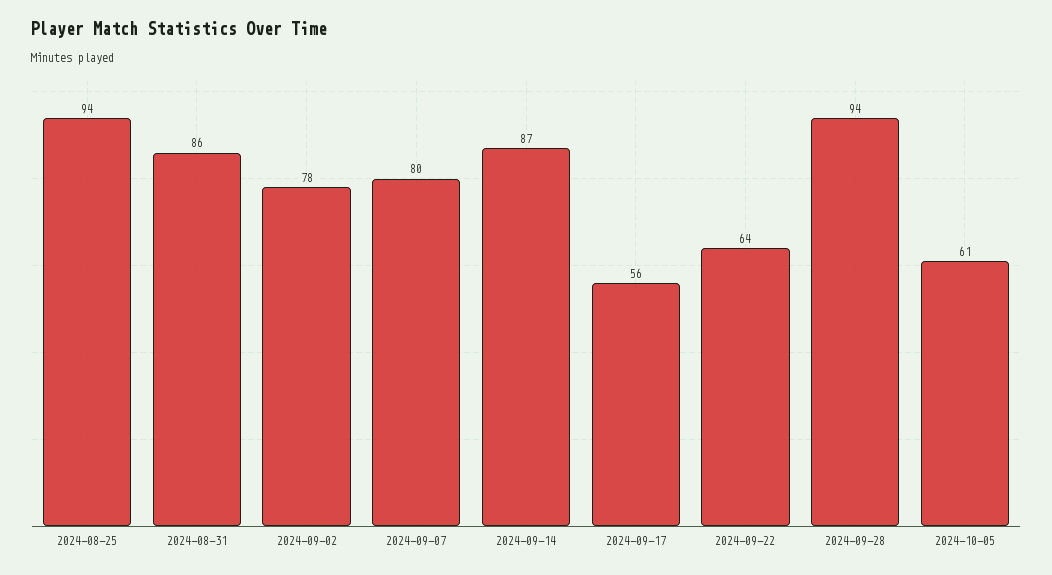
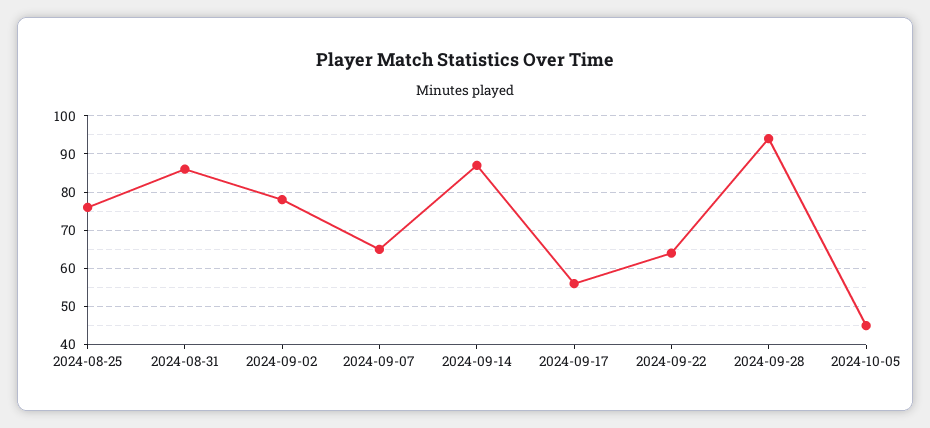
2024-08-25: 94 -> 75
2024-09-07: 80 -> 65
2024-10-05: 61 -> 45

